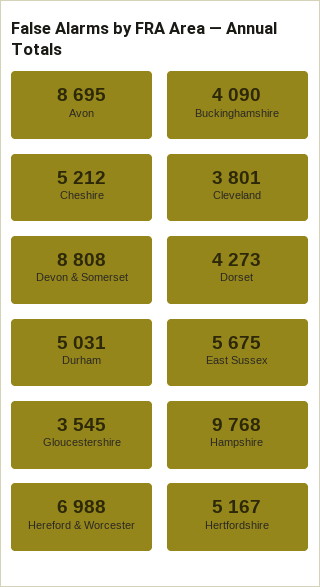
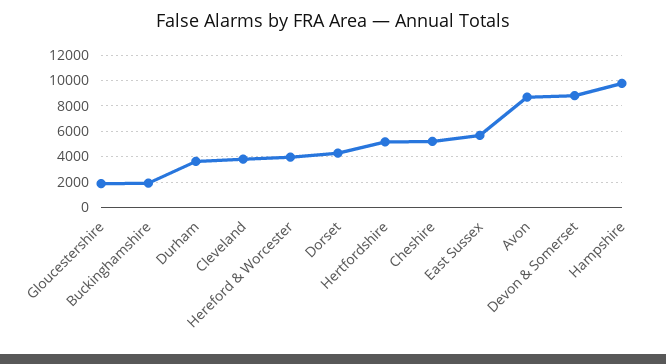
Buckinghamshire: 4090 -> 2000
Durham: 5031 -> 3500
Gloucestershire: 3545 -> 2000
Hereford & Worcester: 6988 -> 4000

